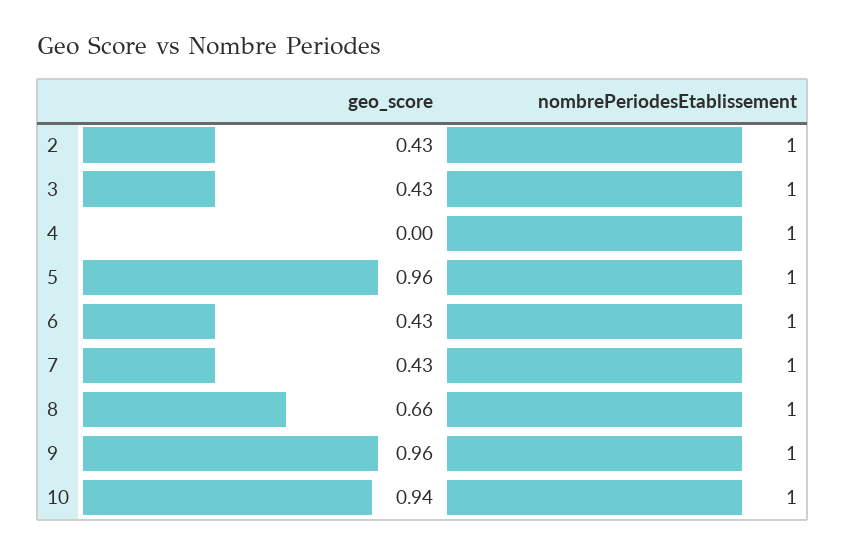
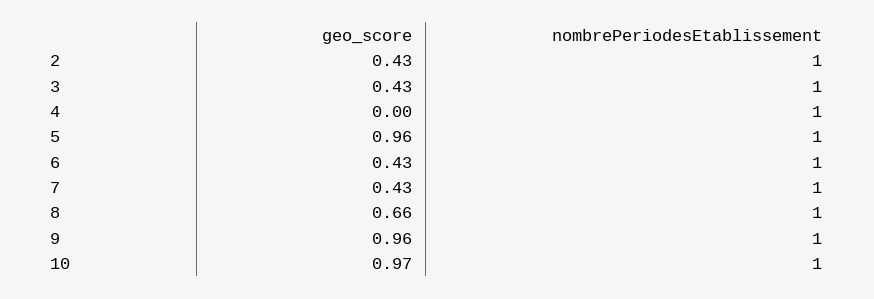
geo_score, 10: 0.94 -> 0.97

